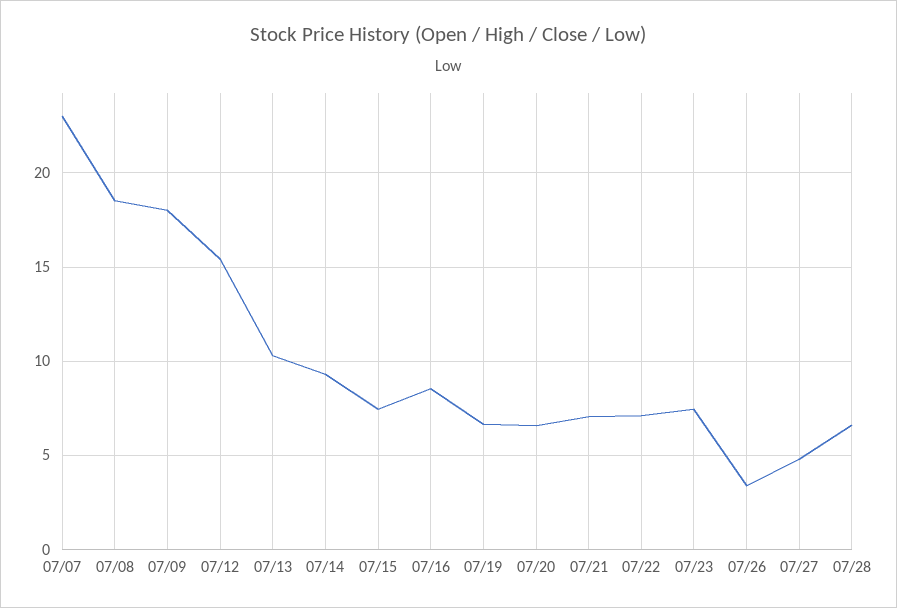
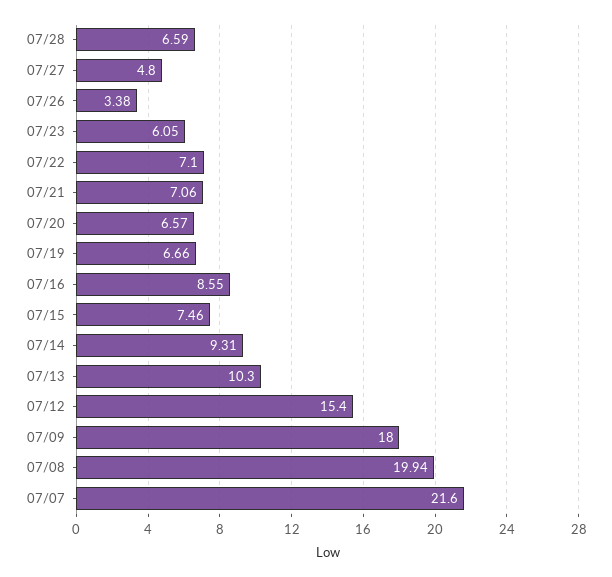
07/07: 23 -> 21.6
07/08: 18.5 -> 19.94
07/23: 7.5 -> 6.05

